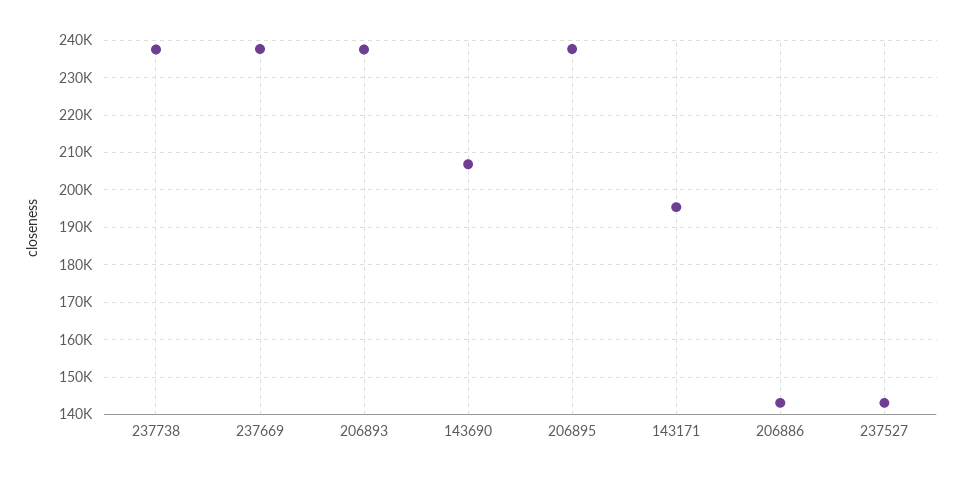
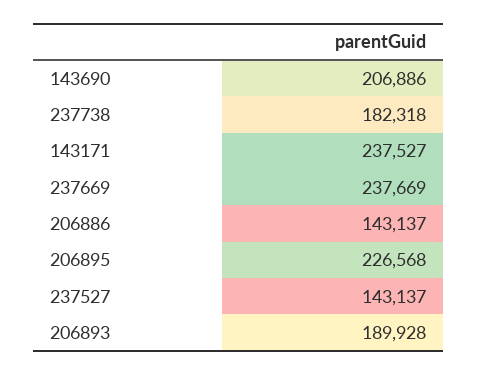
237738: 238000 -> 182318
206893: 238000 -> 189928
206895: 238000 -> 226568
143171: 196000 -> 237527

